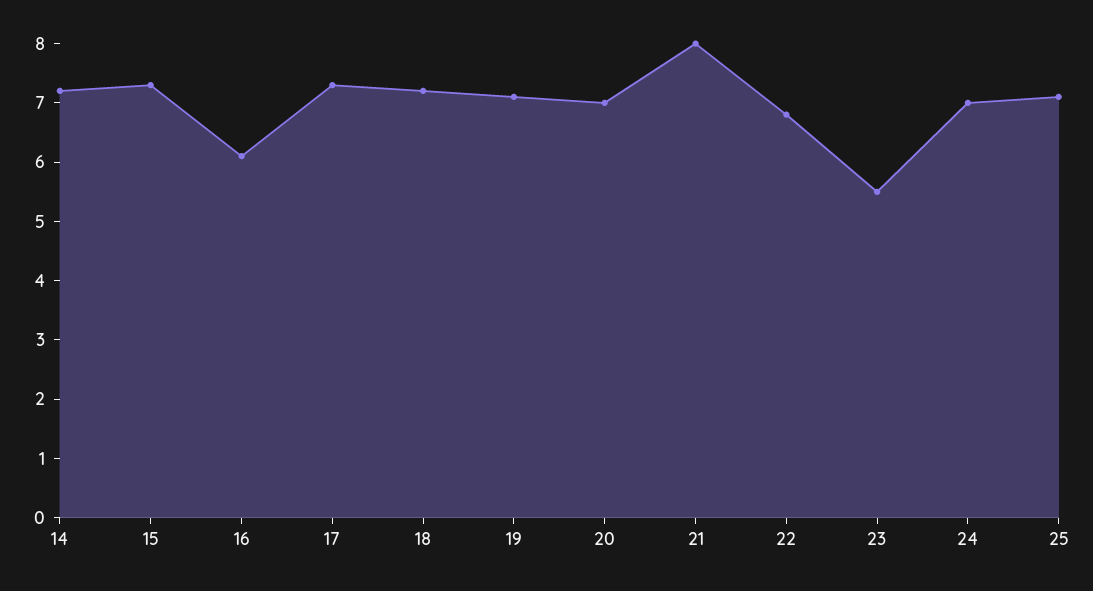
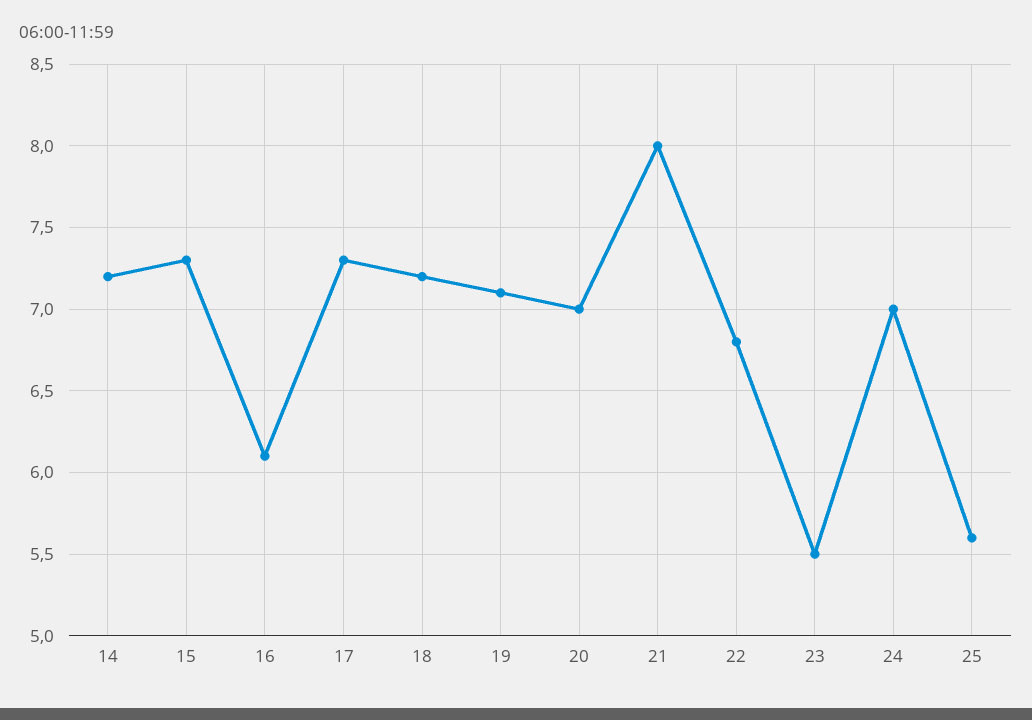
25: 7 -> 5.6

